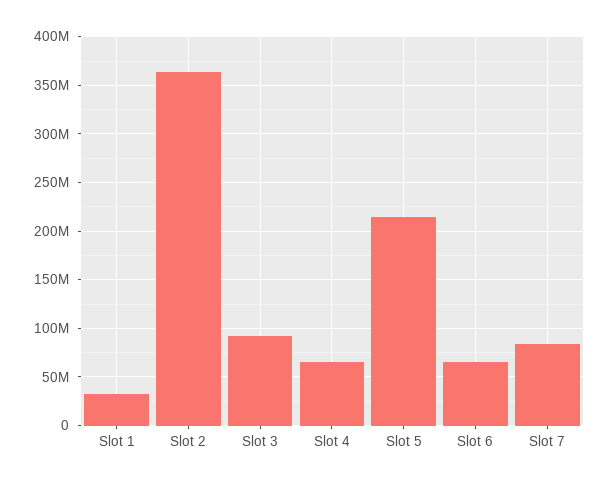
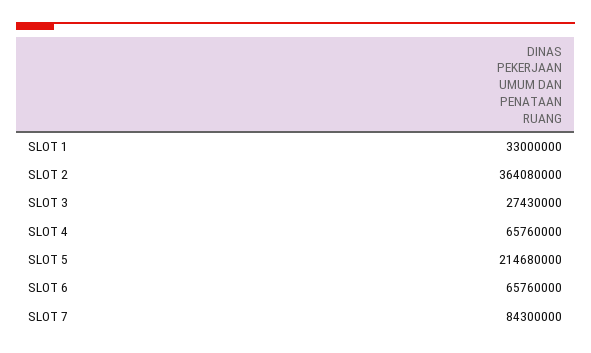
Slot 3: 90000000 -> 27430000

